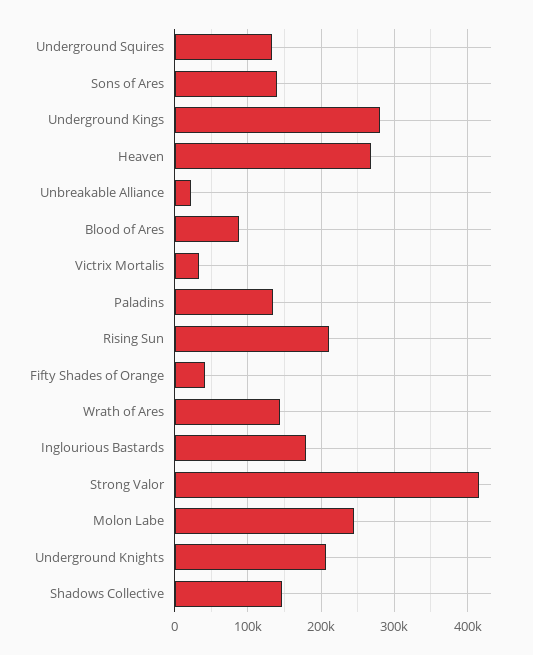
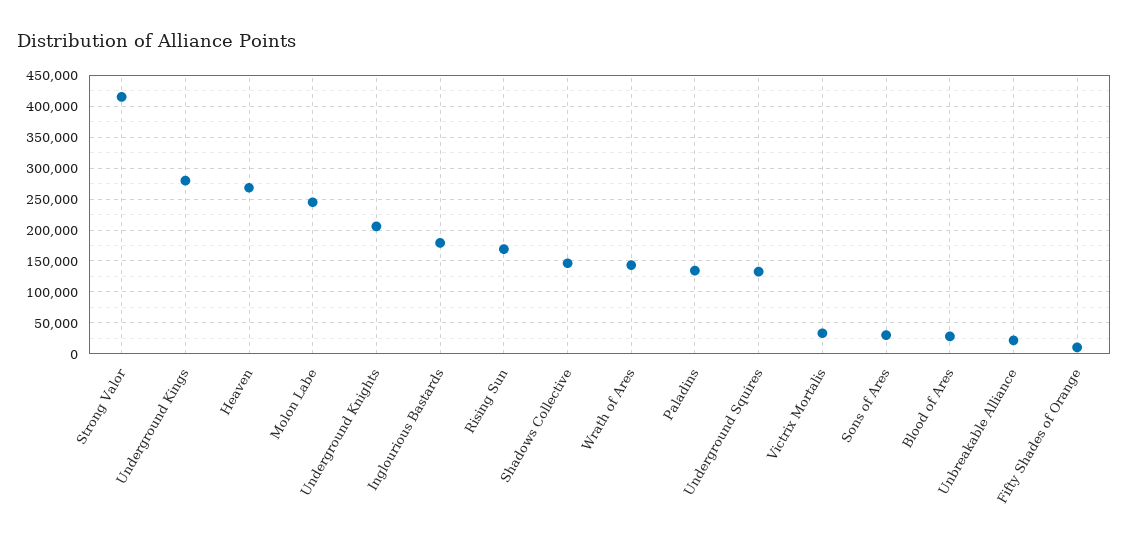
Sons of Ares: 140000 -> 30000
Blood of Ares: 90000 -> 30000
Rising Sun: 210000 -> 170000
Fifty Shades of Orange: 40000 -> 10000

